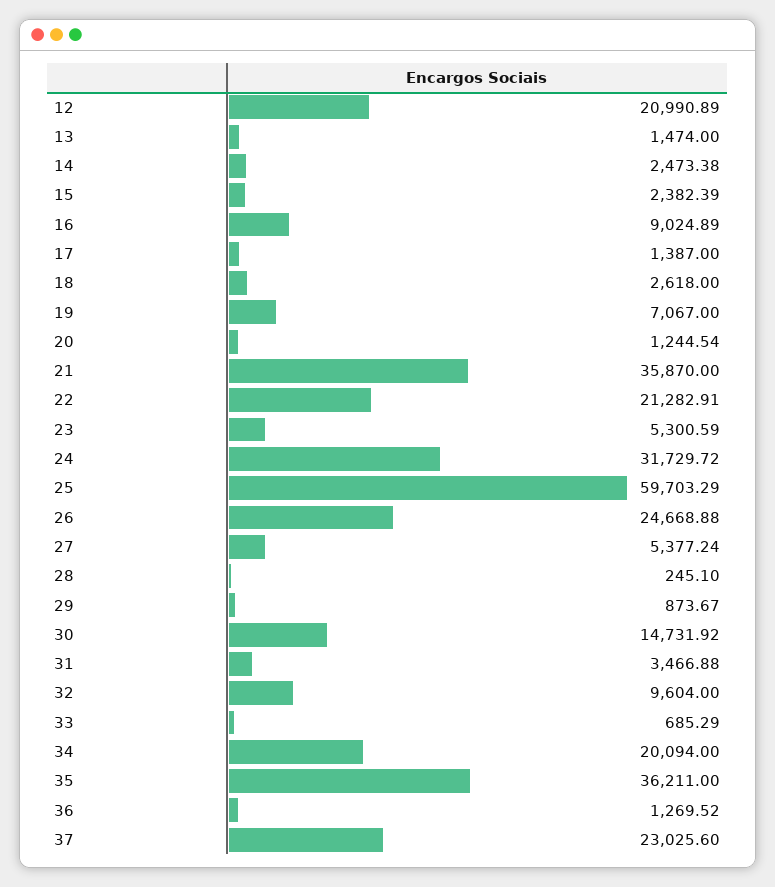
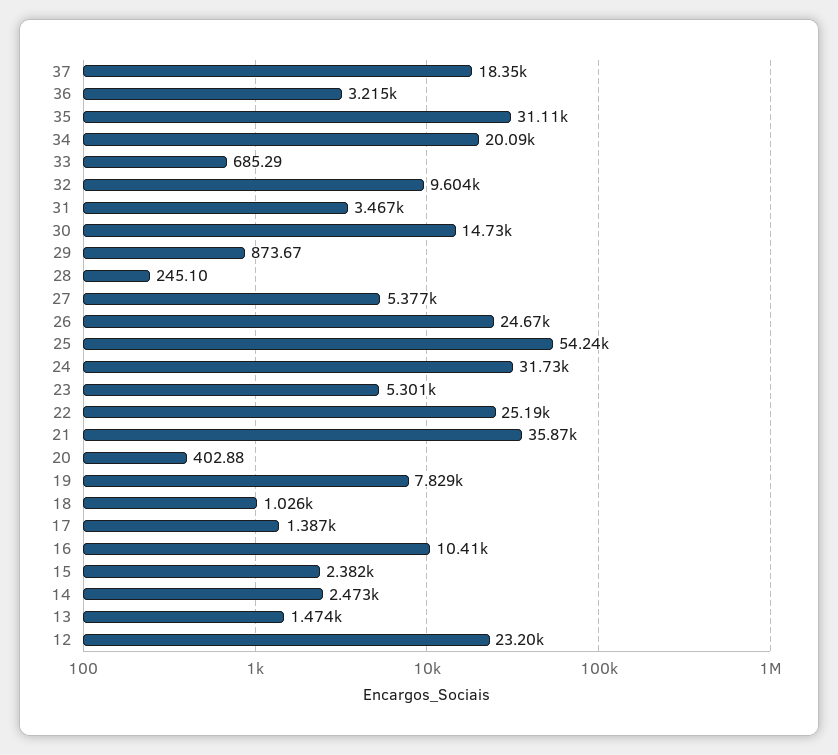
12: 20990.89 -> 23200
16: 9024.89 -> 10410
18: 2618 -> 1026
19: 7067 -> 7829
20: 1244.54 -> 402.88
22: 21282.91 -> 25190
25: 59703.29 -> 54240
35: 36211 -> 31110
36: 1269.52 -> 3215
37: 23025.6 -> 18350

